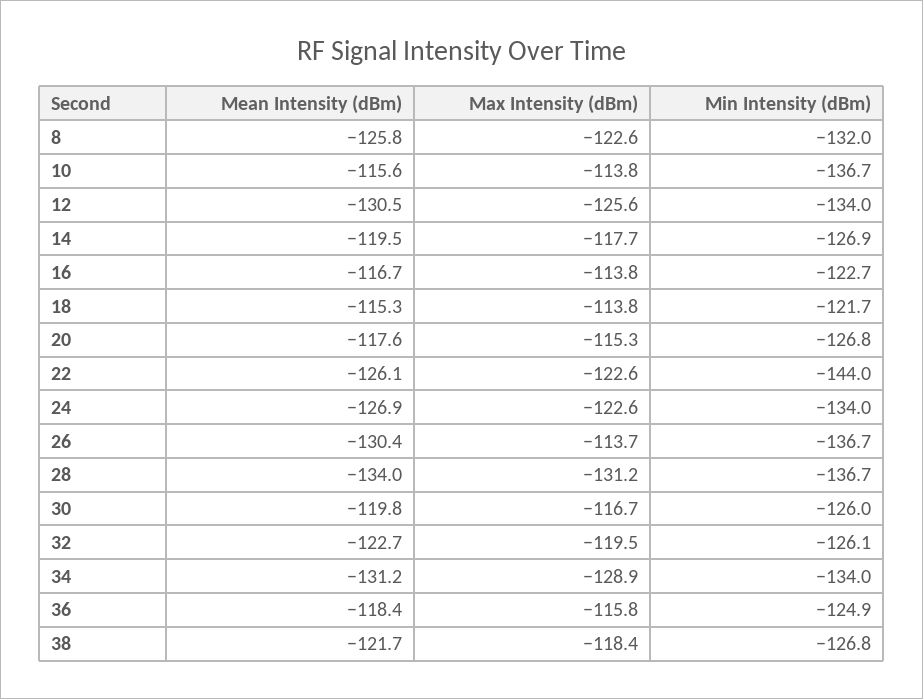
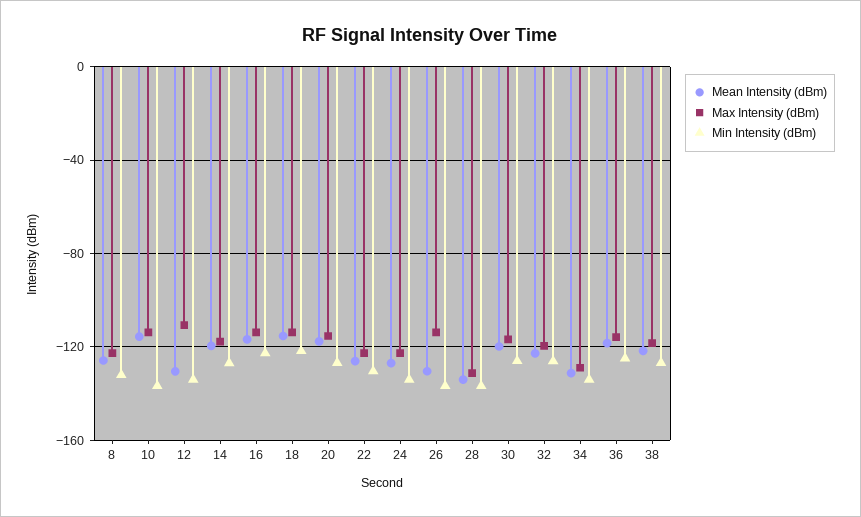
Max Intensity (dBm), 12: -125.6 -> -110
Min Intensity (dBm), 22: -144 -> -130

